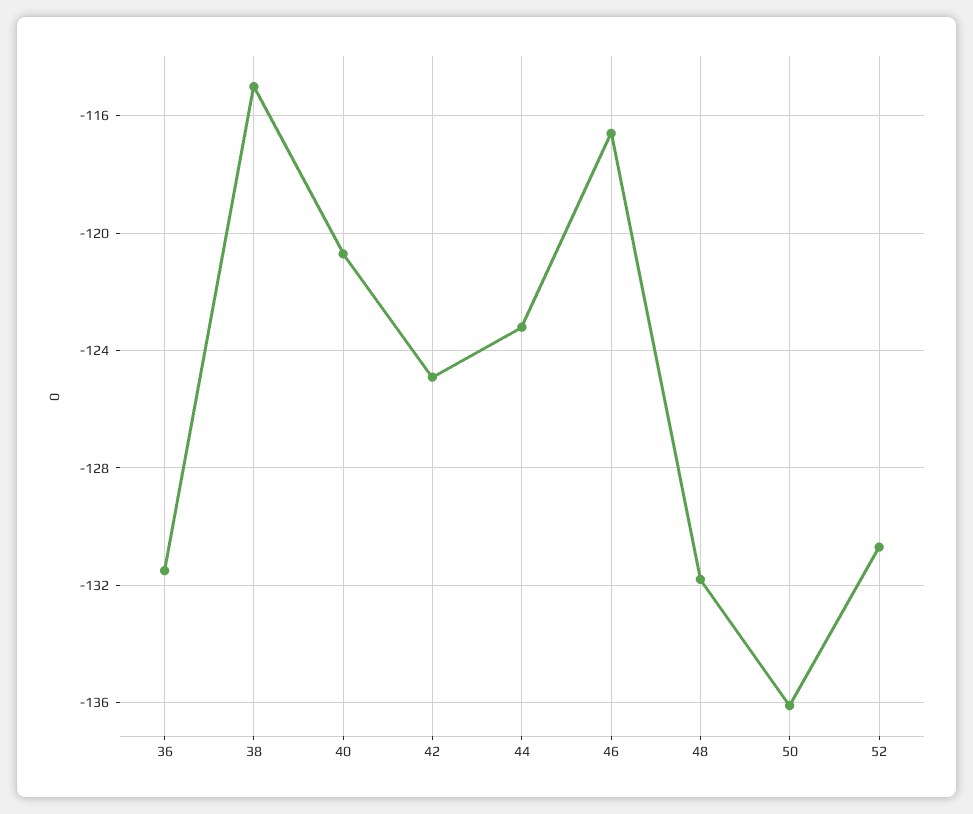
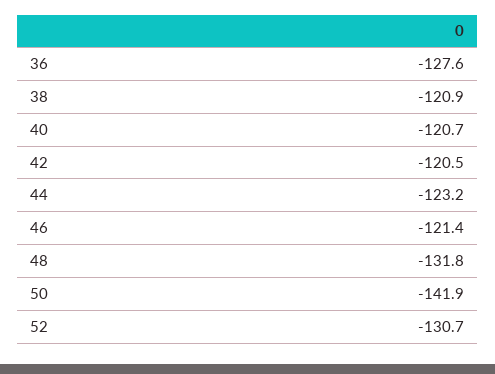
36: -131.5 -> -127.6
38: -115 -> -120.9
42: -125 -> -120.5
46: -116.5 -> -121.4
50: -136 -> -141.9

